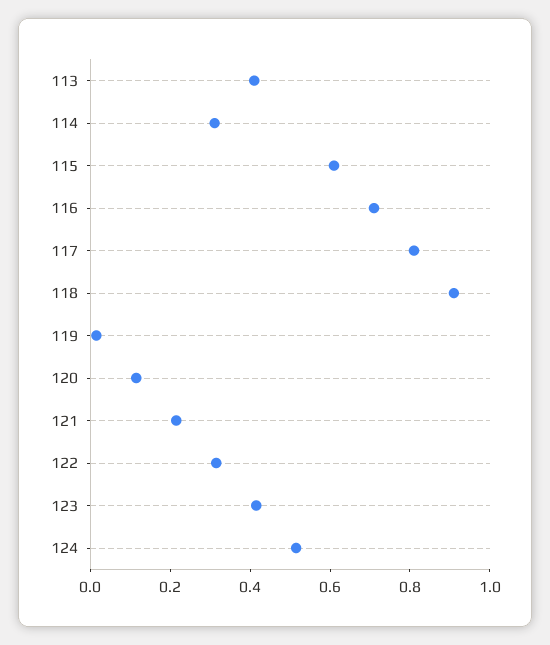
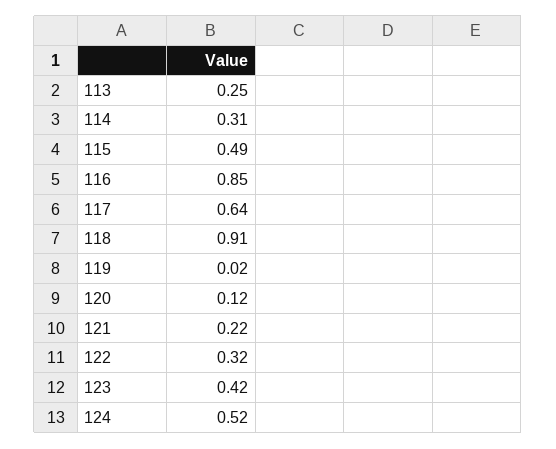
113: 0.4 -> 0.25
115: 0.6 -> 0.49
116: 0.7 -> 0.85
117: 0.8 -> 0.64

